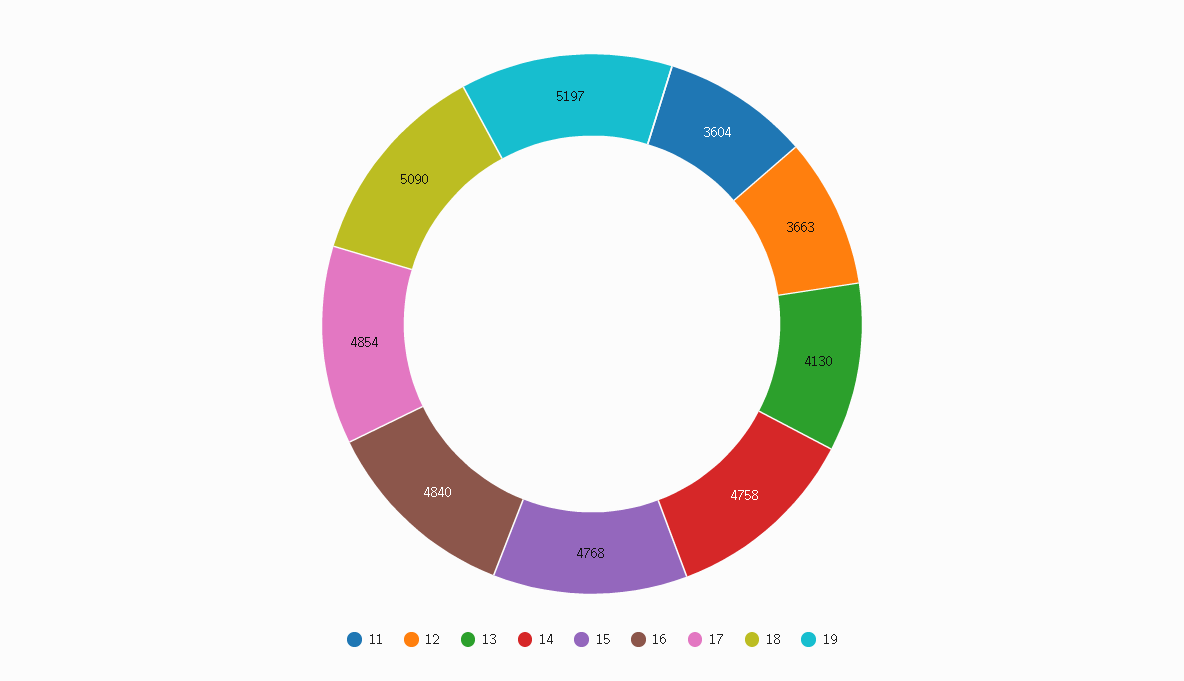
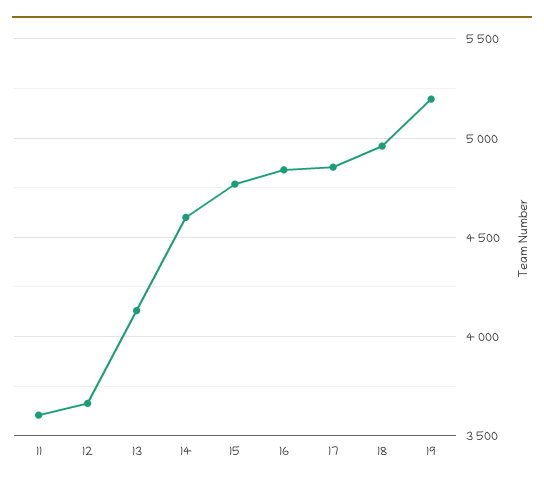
14: 4758 -> 4600
18: 5090 -> 4950

